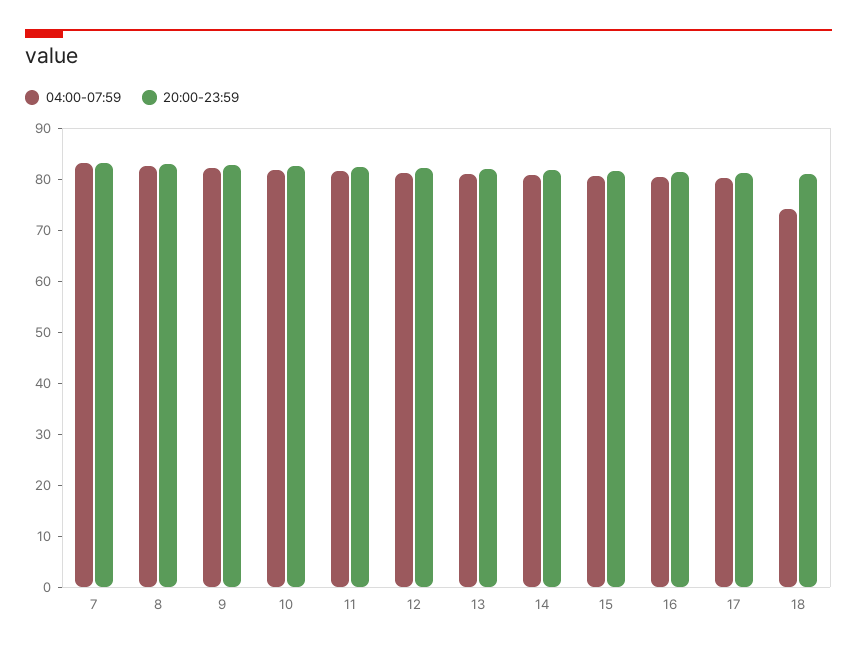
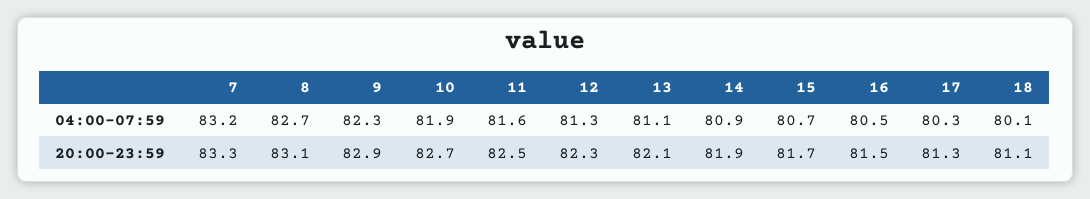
04:00-07:59, 18: 74 -> 80.1

